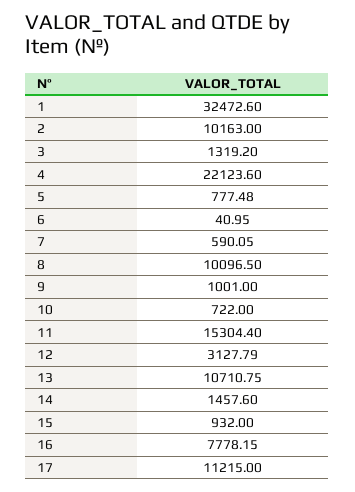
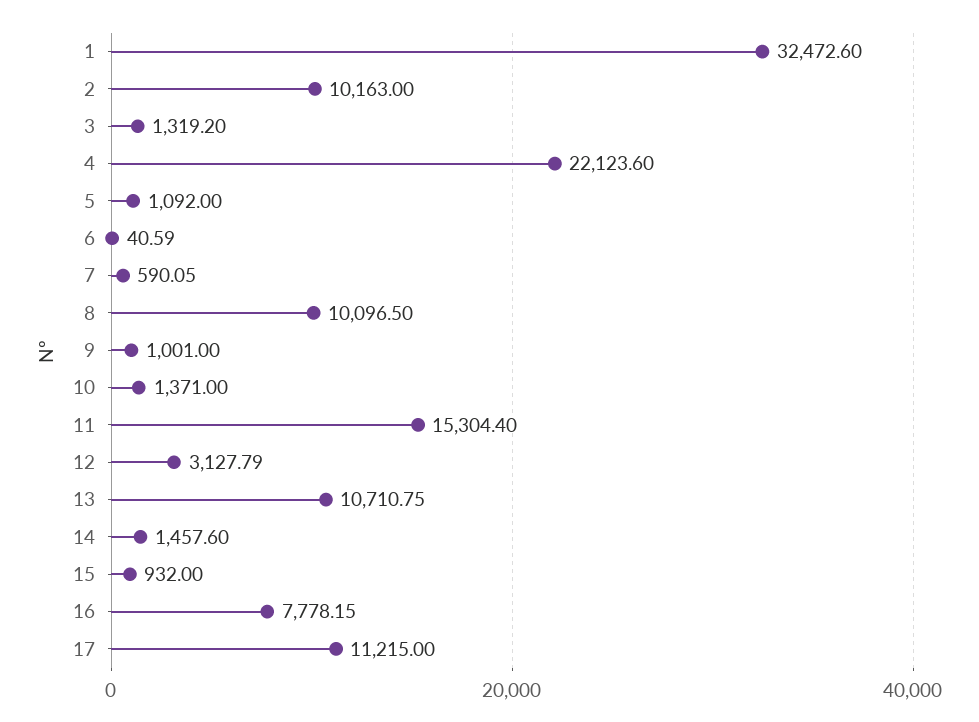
5: 777.48 -> 1092
6: 40.95 -> 40.59
10: 722 -> 1371

